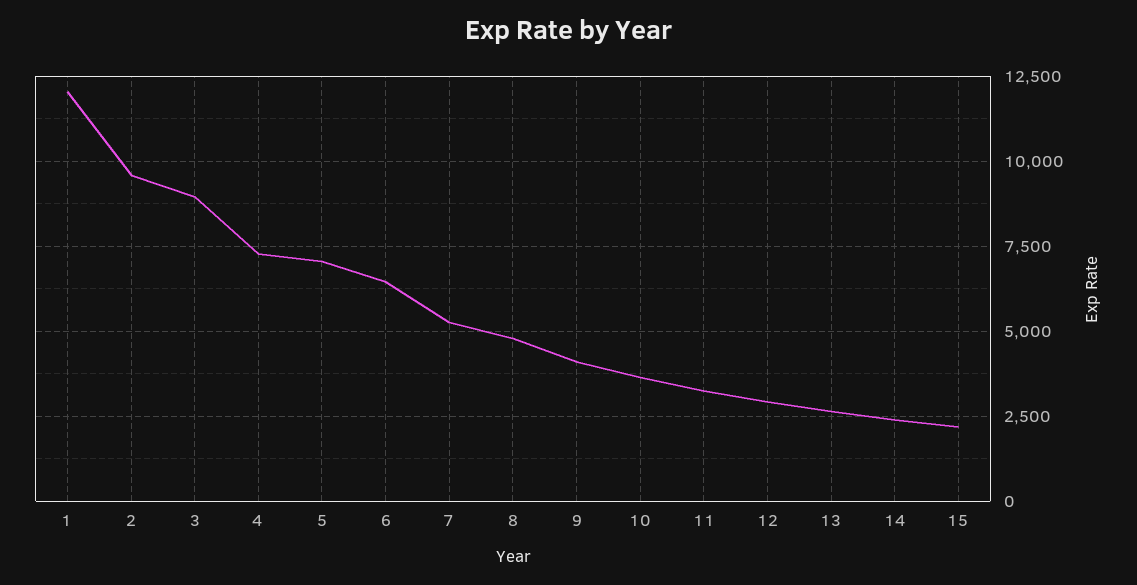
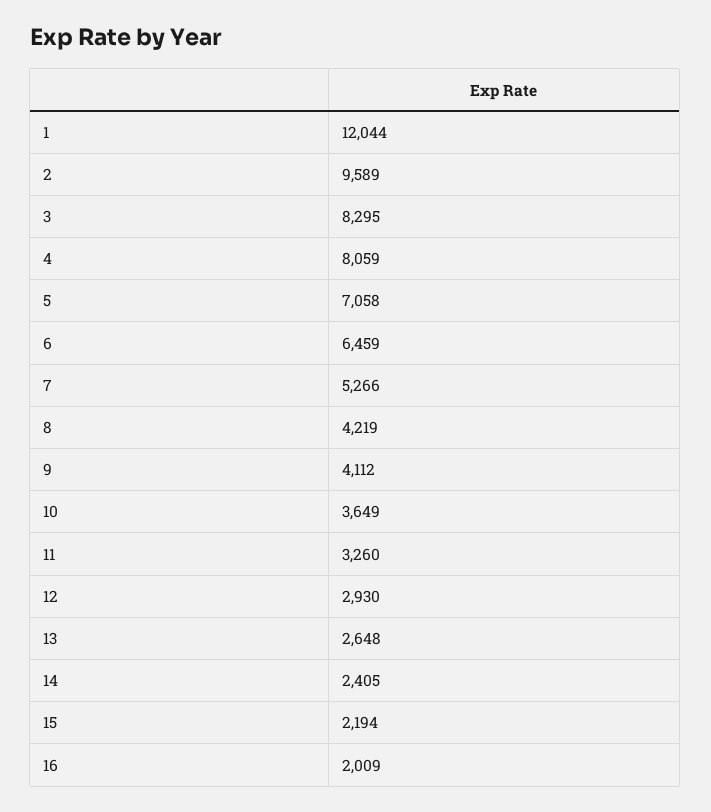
3: 9000 -> 8295
4: 7250 -> 8059
8: 4750 -> 4219
16: none -> 2009

